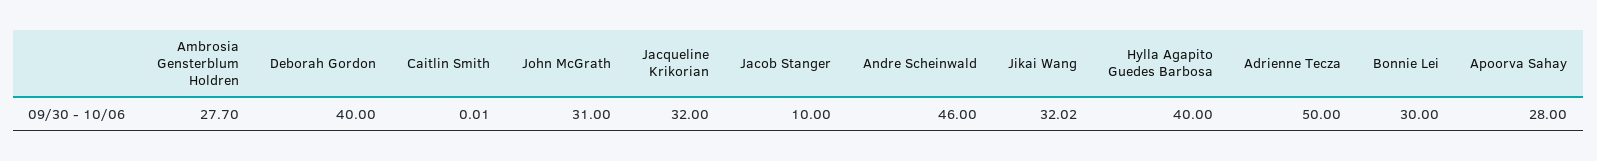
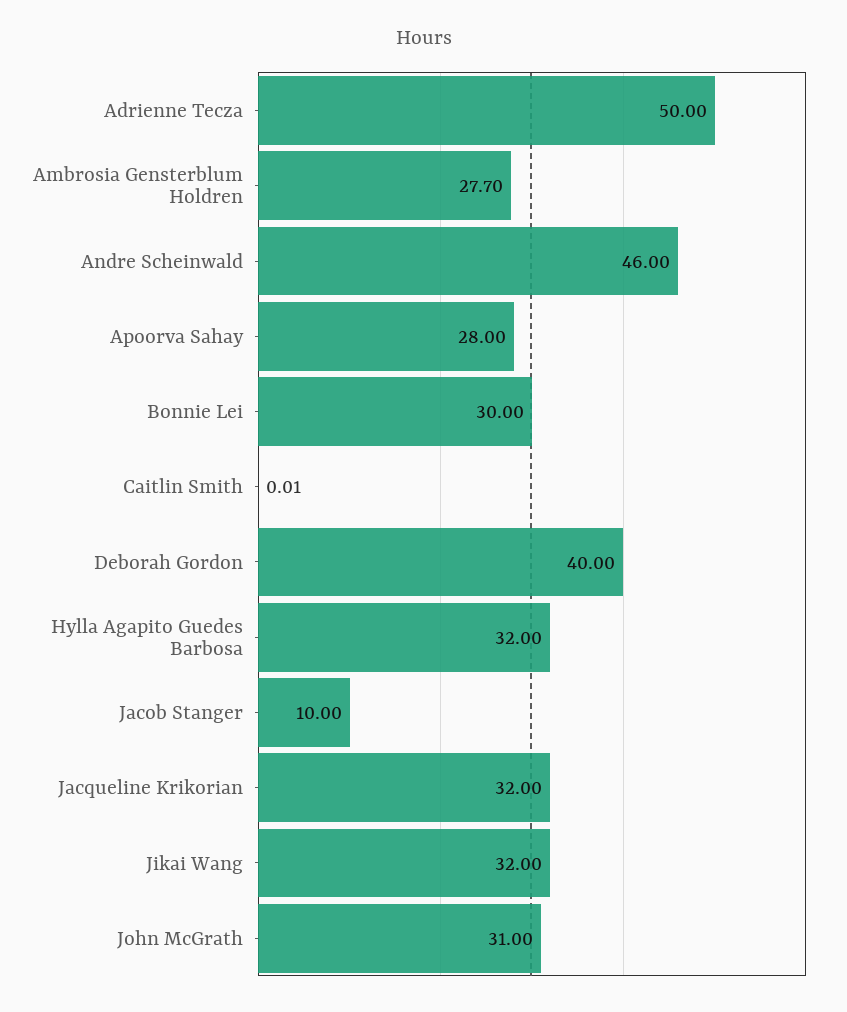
Jikai Wang: 32.02 -> 32
Hylla Agapito Guedes Barbosa: 40 -> 32

